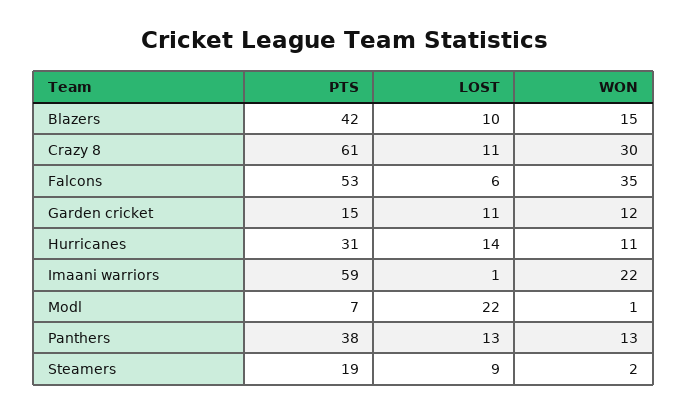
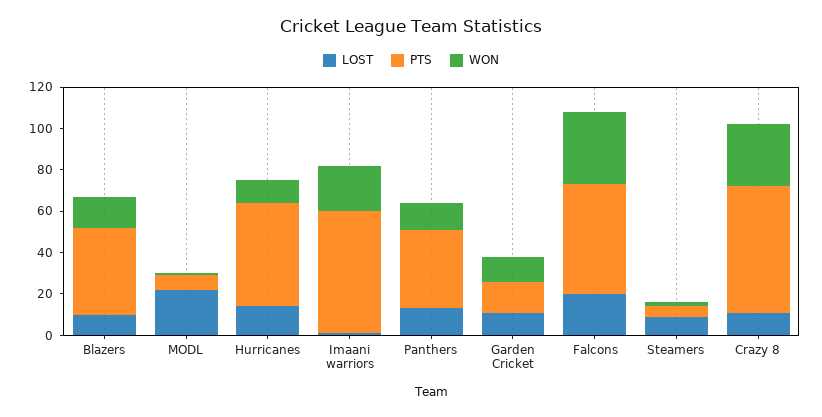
LOST, Falcons: 6 -> 20
PTS, Hurricanes: 31 -> 50
PTS, Steamers: 19 -> 5

